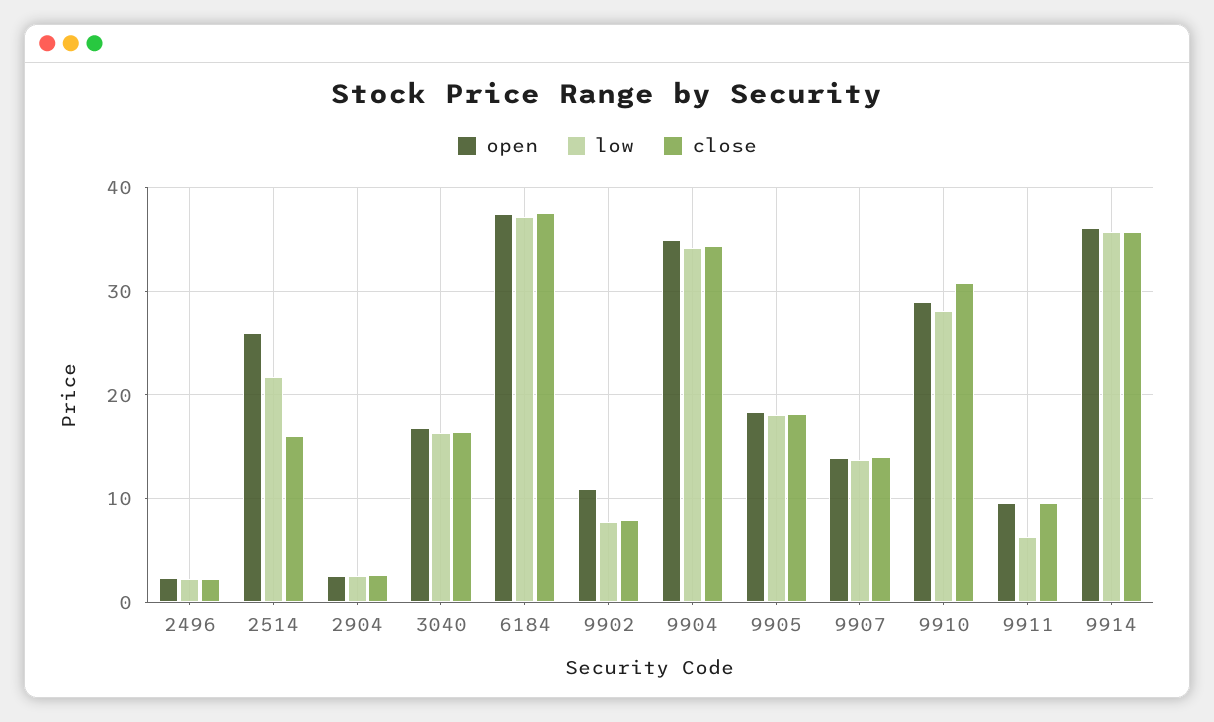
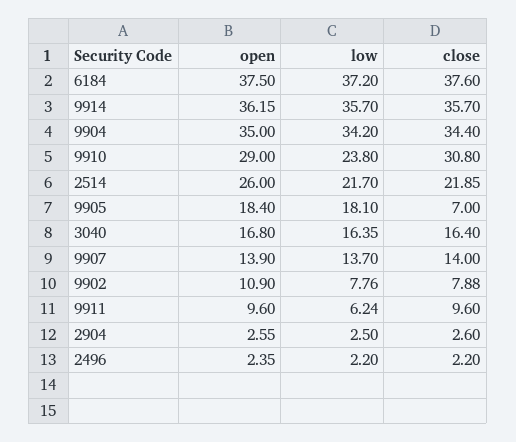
close, 2514: 16 -> 21.85
close, 9905: 18 -> 7
low, 9910: 28 -> 23.8

